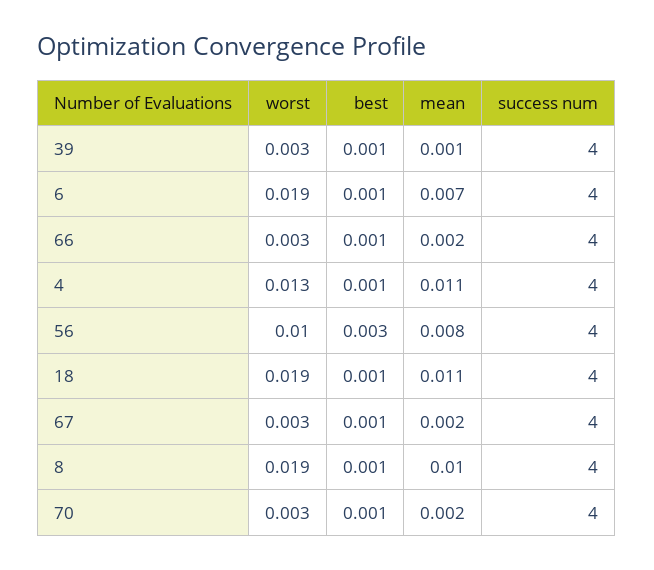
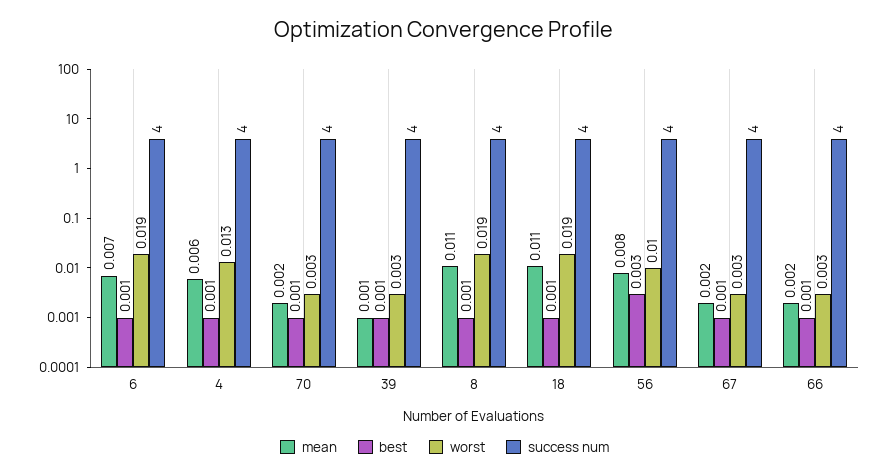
mean, 4: 0.011 -> 0.006
mean, 8: 0.01 -> 0.011

